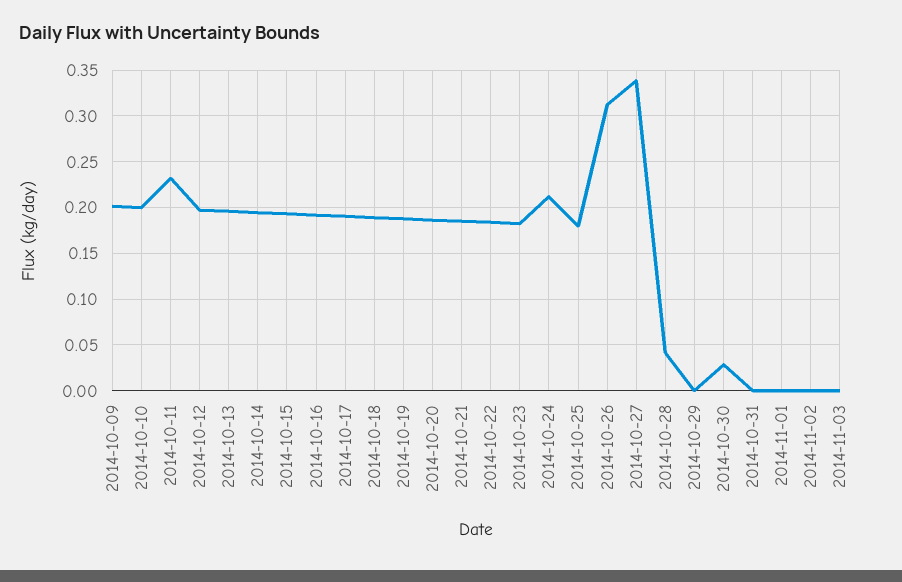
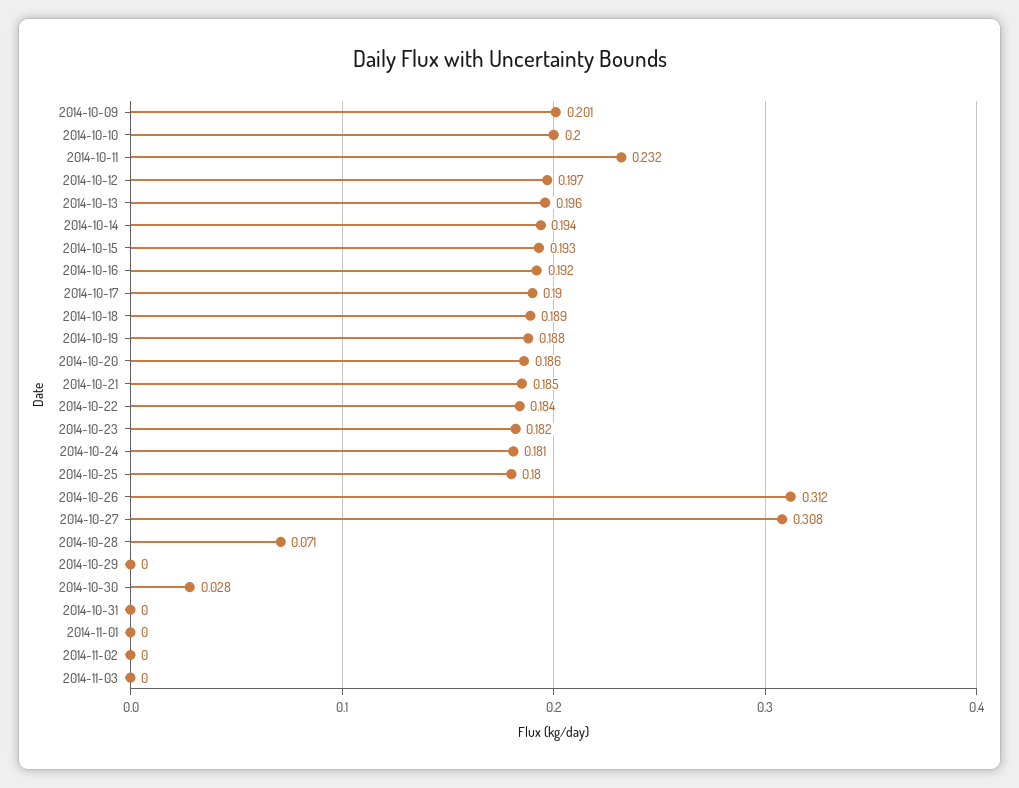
2014-10-24: 0.21 -> 0.181
2014-10-27: 0.34 -> 0.308
2014-10-28: 0.04 -> 0.071

